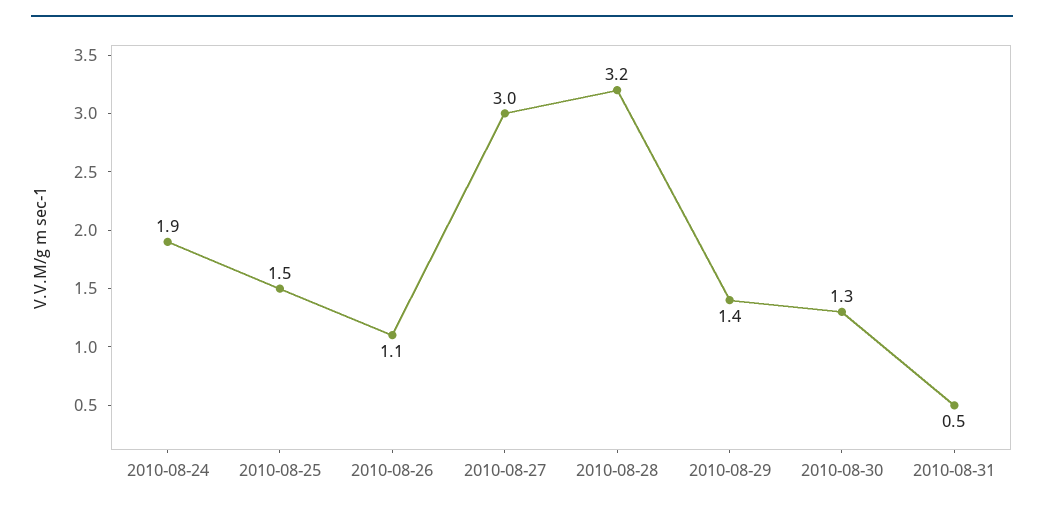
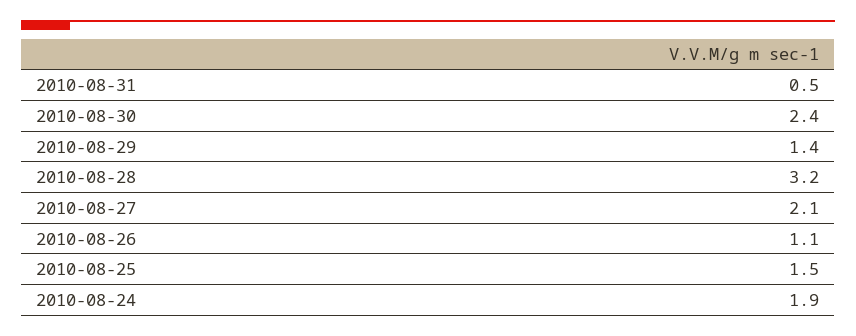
2010-08-27: 3 -> 2.1
2010-08-30: 1.3 -> 2.4

